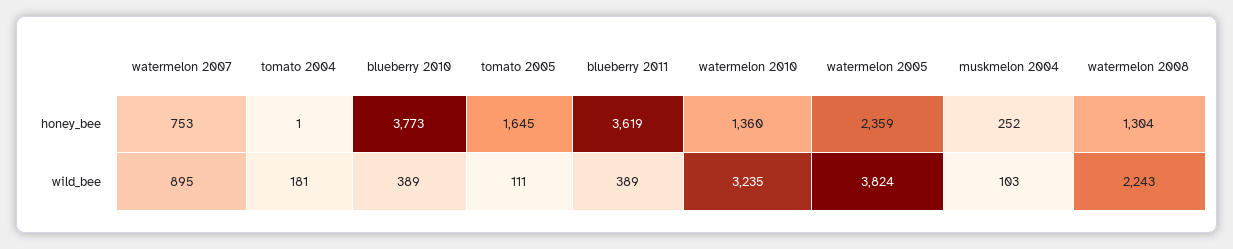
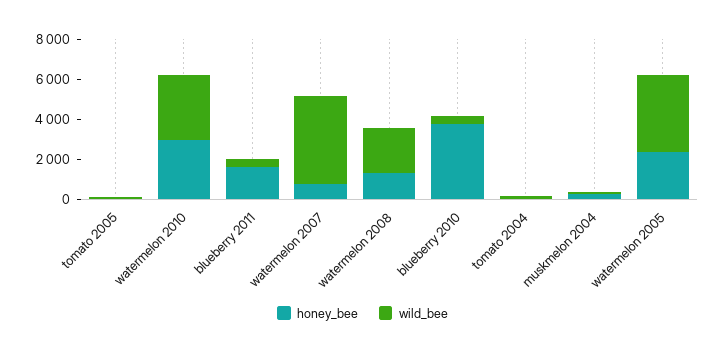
honey_bee, tomato 2005: 1645 -> 0
honey_bee, blueberry 2011: 3619 -> 1500
honey_bee, watermelon 2010: 1360 -> 3000
wild_bee, watermelon 2007: 895 -> 4500

